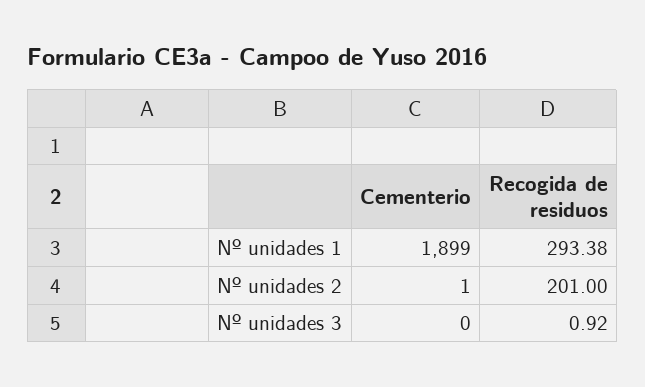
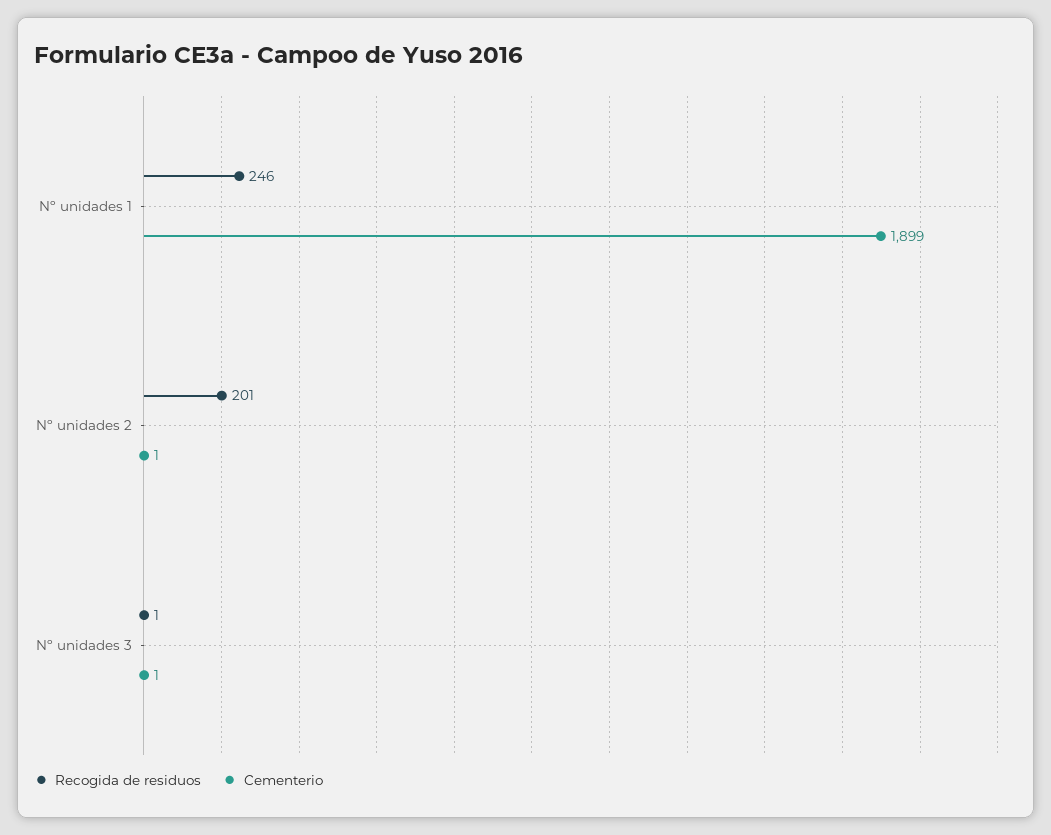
Recogida de residuos, Nº unidades 1: 293.38 -> 246
Cementerio, Nº unidades 3: 0 -> 1
Recogida de residuos, Nº unidades 3: 0.92 -> 1

